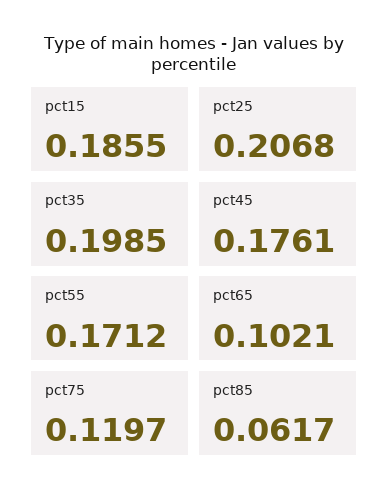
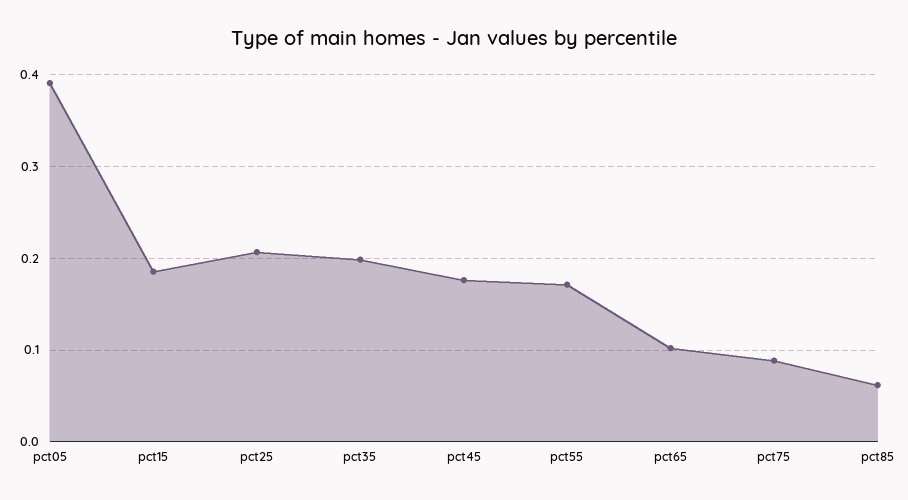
pct75: 0.1197 -> 0.09
pct05: none -> 0.39

